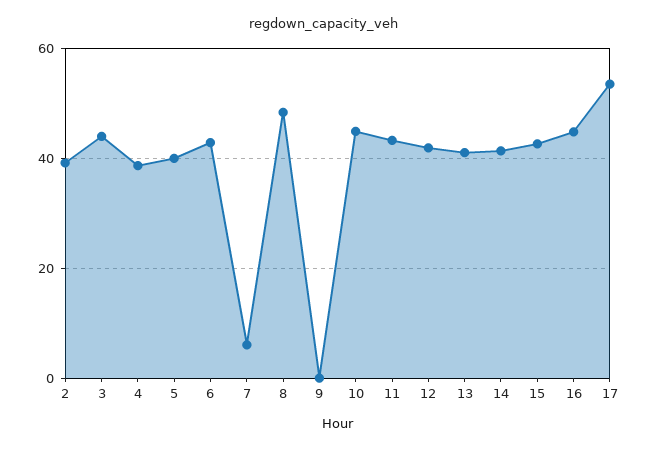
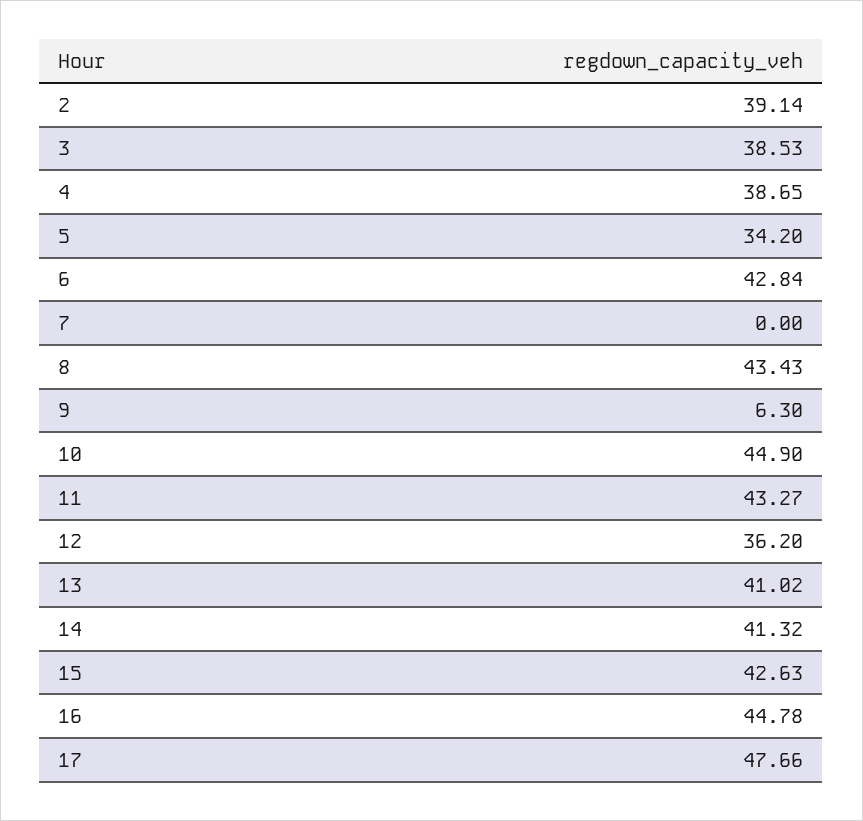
3: 44 -> 38.53
5: 40 -> 34.2
7: 6 -> 0
8: 48 -> 43.43
9: 0 -> 6.3
12: 42 -> 36.2
17: 54 -> 47.66

